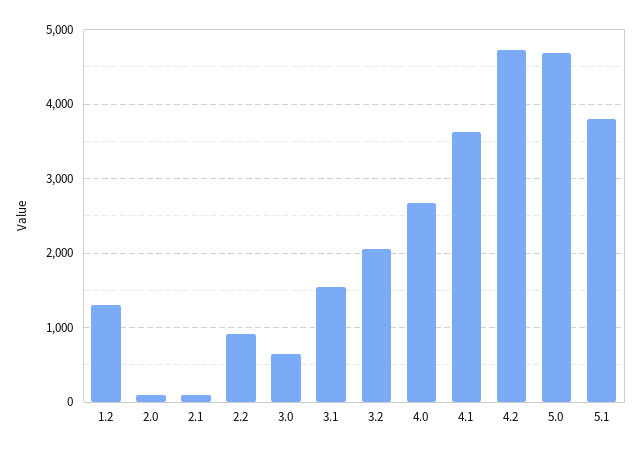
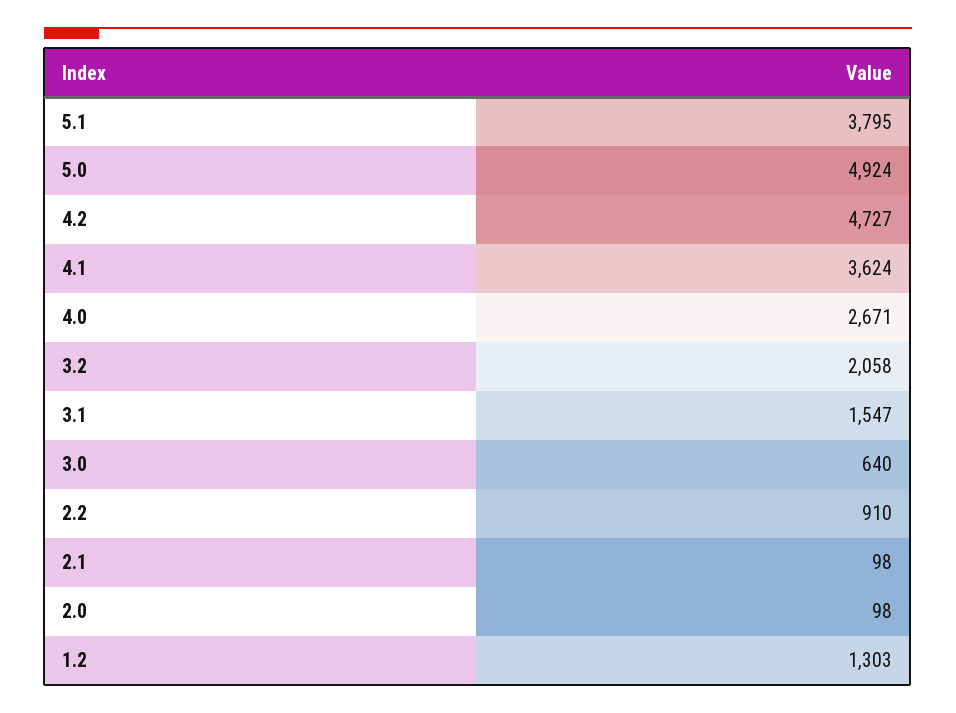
5.0: 4700 -> 4924

